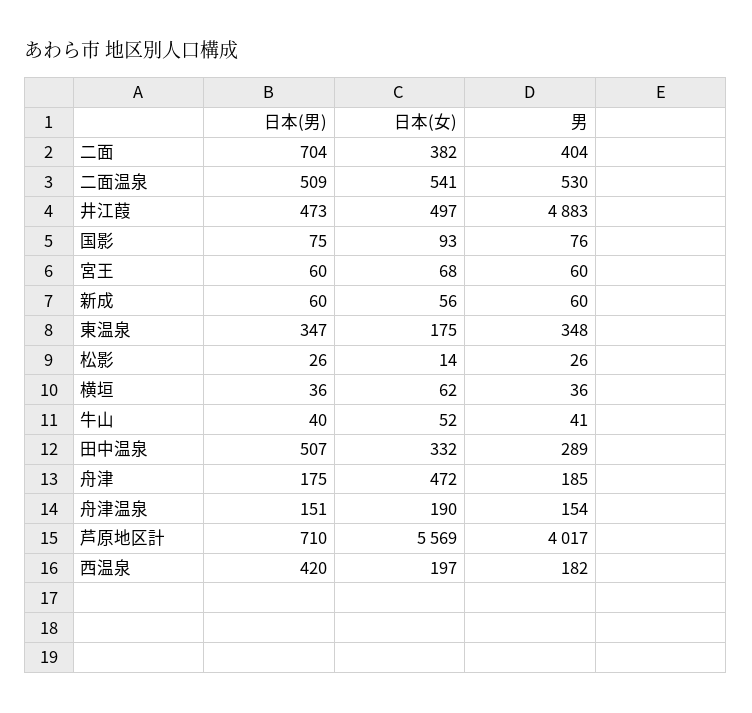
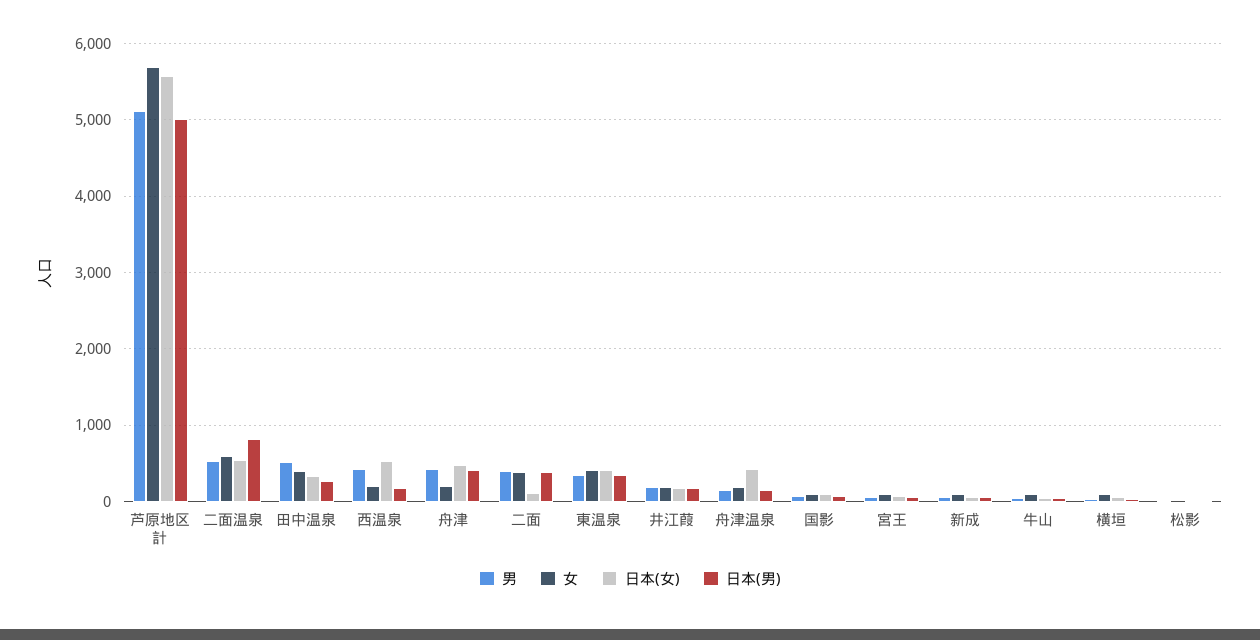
日本(男), 二面: 704 -> 400
日本(女), 二面: 382 -> 100
日本(男), 二面温泉: 509 -> 800
日本(男), 井江葭: 473 -> 200
日本(女), 井江葭: 497 -> 200
男, 井江葭: 4883 -> 200
日本(女), 東温泉: 175 -> 400
日本(男), 田中温泉: 507 -> 300
男, 田中温泉: 289 -> 500
日本(男), 舟津: 175 -> 400
男, 舟津: 185 -> 400
日本(女), 舟津温泉: 190 -> 400
日本(男), 芦原地区計: 710 -> 5000
男, 芦原地区計: 4017 -> 5100
日本(男), 西温泉: 420 -> 200
日本(女), 西温泉: 197 -> 500
男, 西温泉: 182 -> 400
女, 芦原地区計: none -> 5700
女, 二面温泉: none -> 600
女, 田中温泉: none -> 400
女, 西温泉: none -> 200
女, 舟津: none -> 200
女, 二面: none -> 400
女, 東温泉: none -> 400
女, 井江葭: none -> 200
女, 舟津温泉: none -> 200
女, 国影: none -> 100
女, 宮王: none -> 100
女, 新成: none -> 100
女, 牛山: none -> 100
女, 横垣: none -> 100
女, 松影: none -> 0

